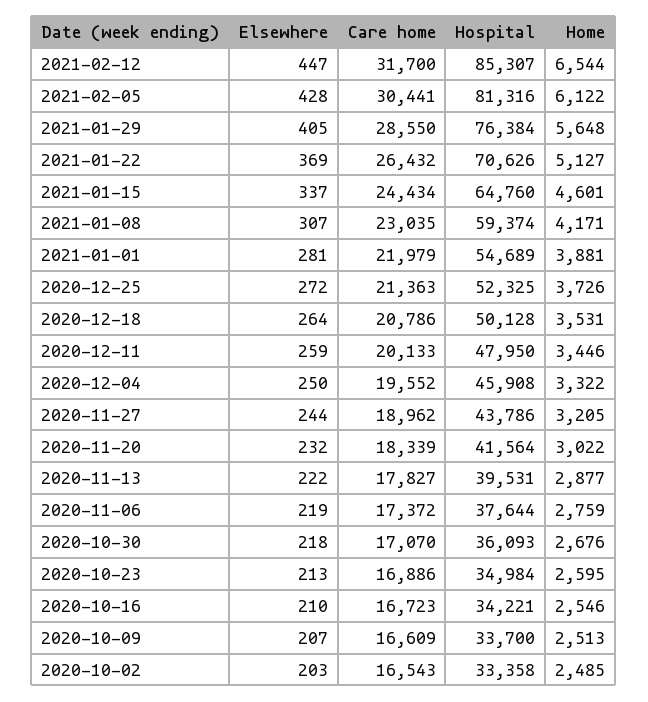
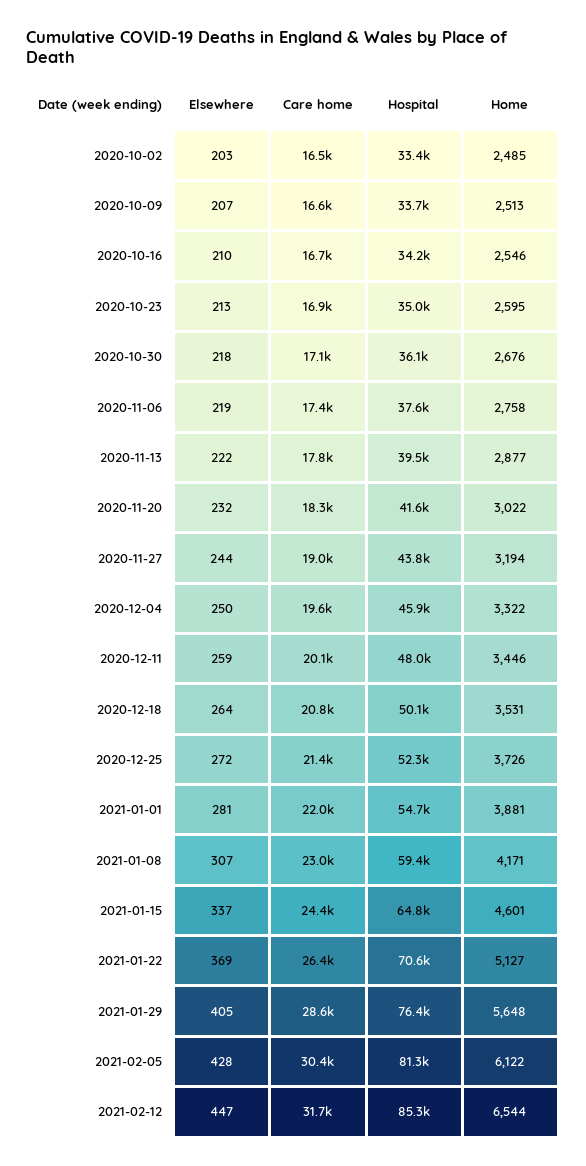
Home, 2020-11-27: 3205 -> 3194
Home, 2020-11-06: 2759 -> 2758

